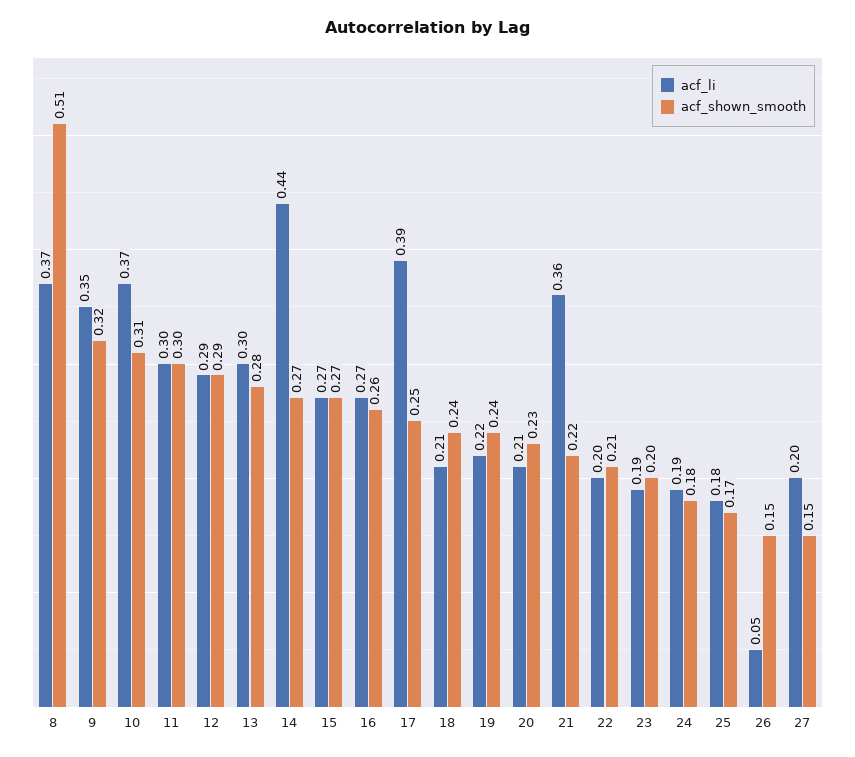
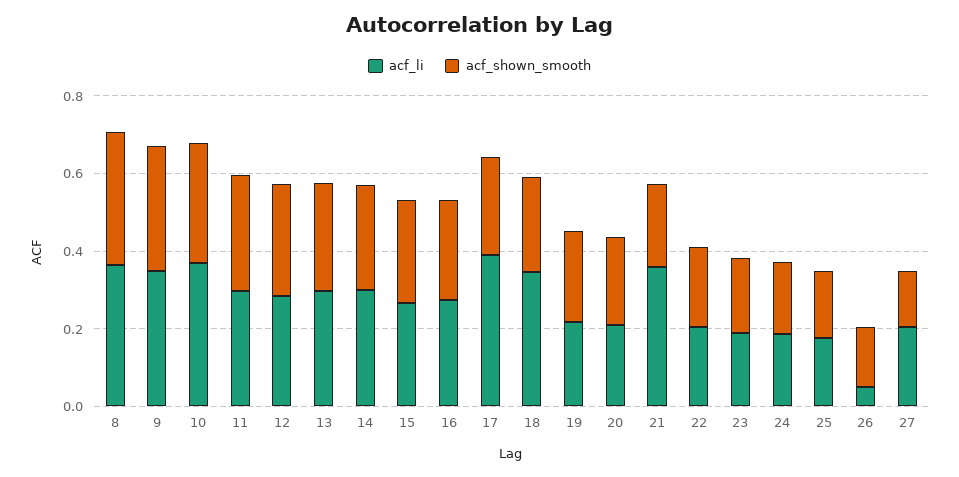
acf_shown_smooth, 8: 0.51 -> 0.35
acf_li, 14: 0.44 -> 0.3
acf_li, 18: 0.21 -> 0.35

